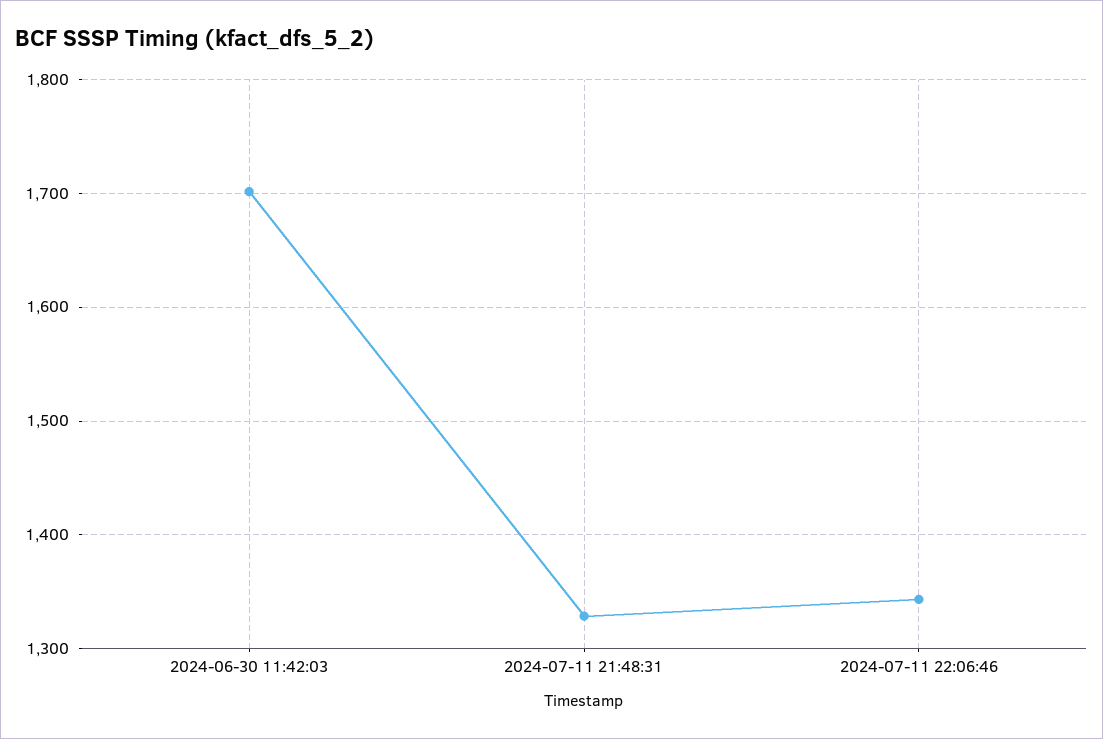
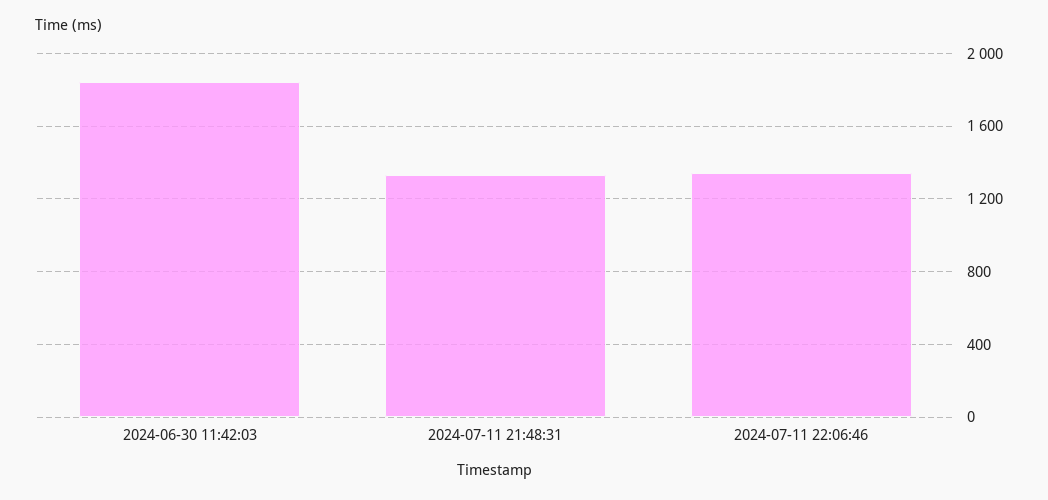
2024-06-30 11:42:03: 1700 -> 1850

